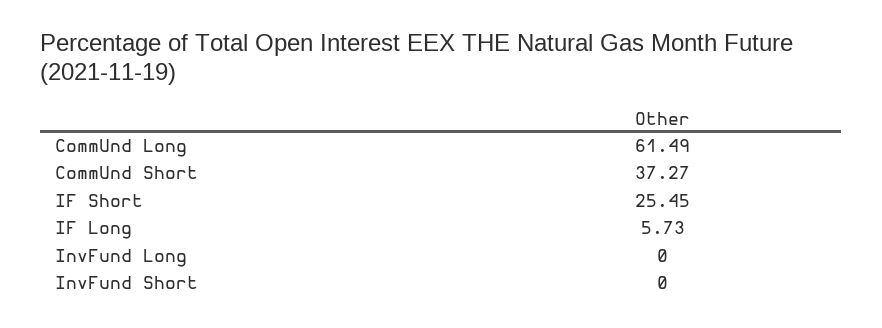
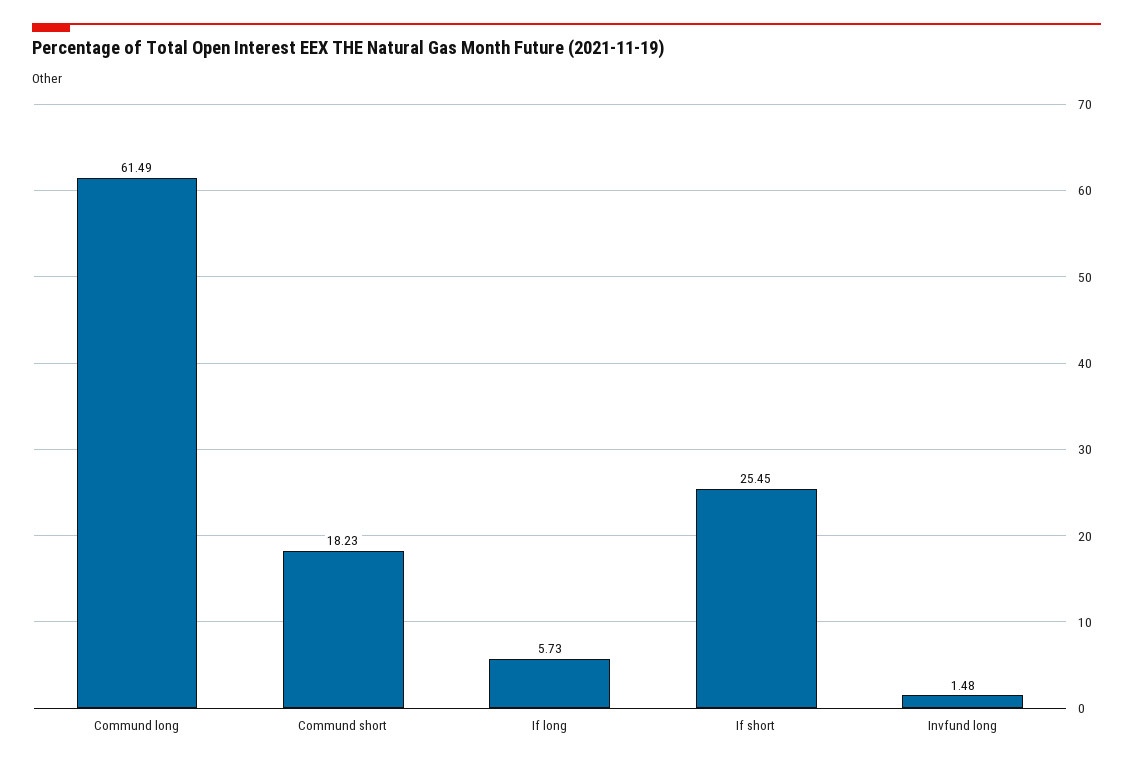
CommUnd Short: 37.27 -> 18.23
InvFund Long: 0 -> 1.48
InvFund Short: 0 -> none

